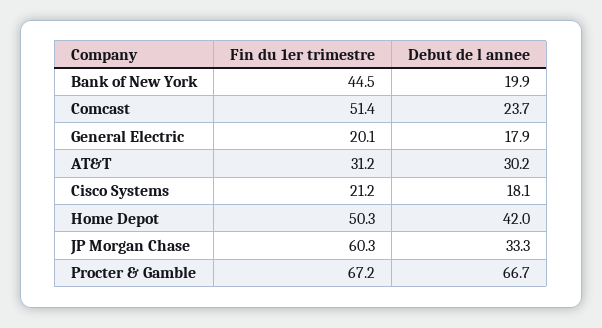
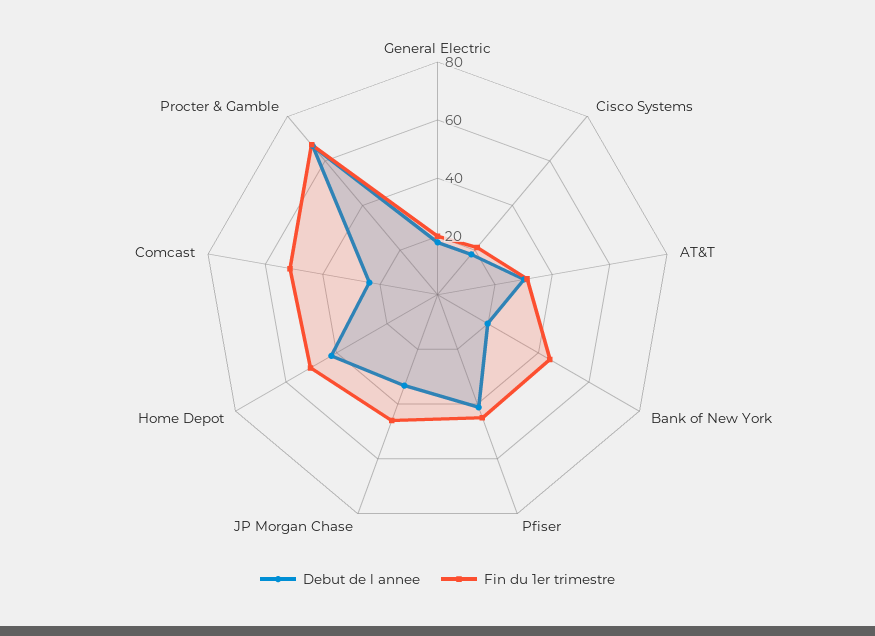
Fin du 1er trimestre, JP Morgan Chase: 60.3 -> 45
Debut de l annee, Pfiser: none -> 40
Fin du 1er trimestre, Pfiser: none -> 45

